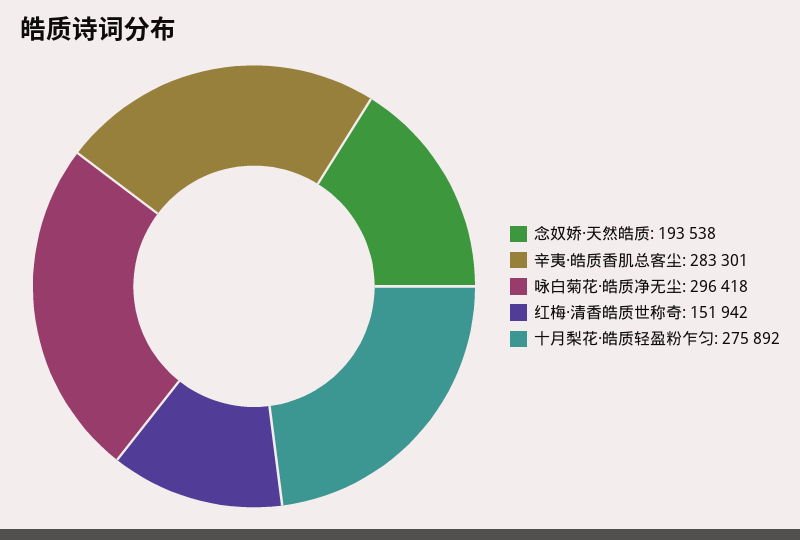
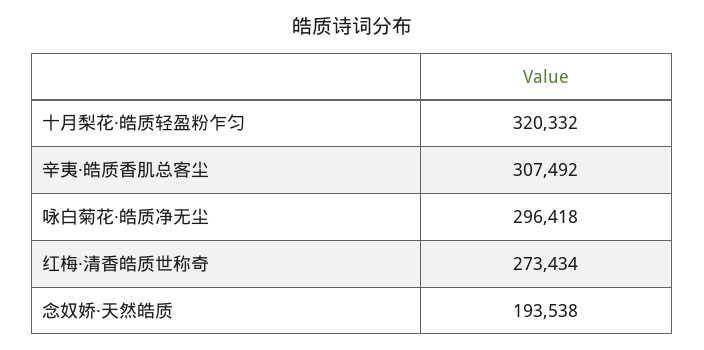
辛夷·皓质香肌总客尘: 283301 -> 307492
红梅·清香皓质世称奇: 151942 -> 273434
十月梨花·皓质轻盈粉乍匀: 275892 -> 320332

